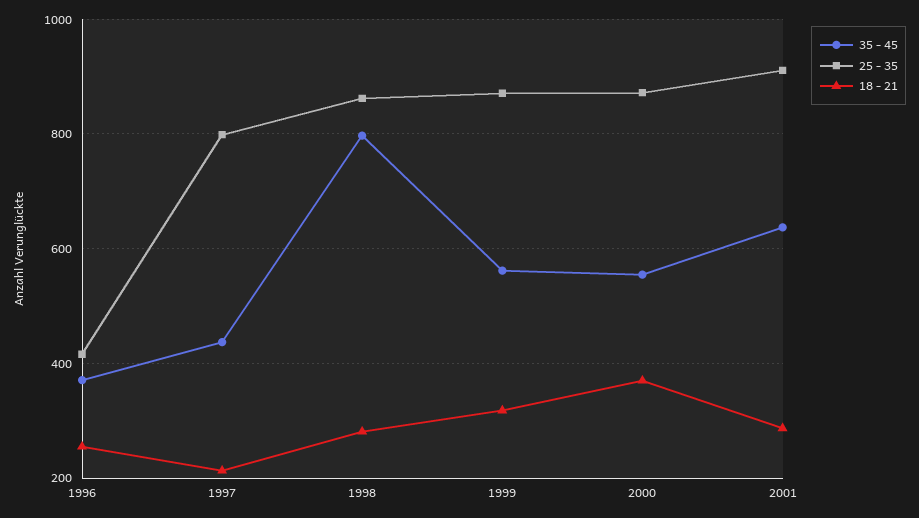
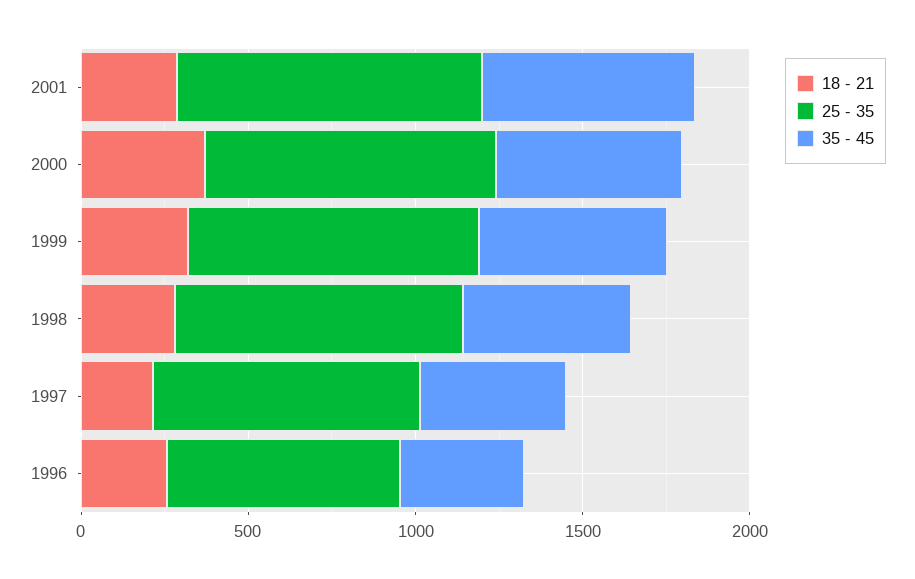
25 - 35, 1996: 420 -> 700
35 - 45, 1998: 800 -> 500

